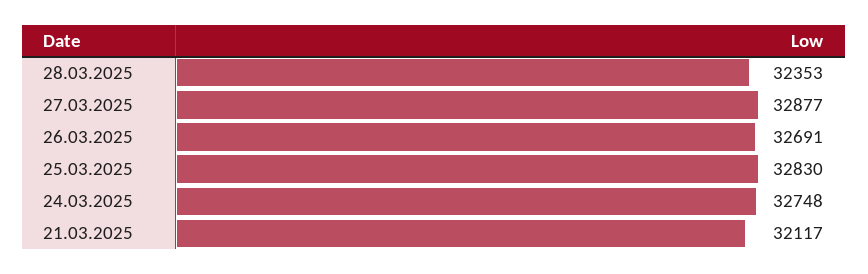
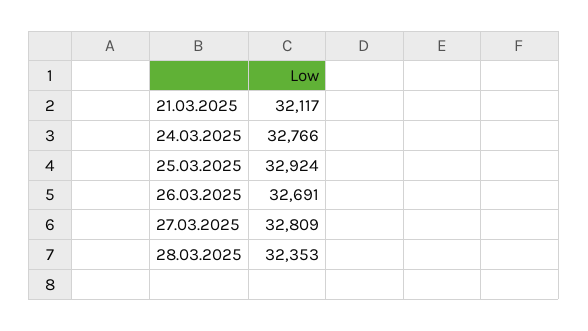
27.03.2025: 32877 -> 32809
25.03.2025: 32830 -> 32924
24.03.2025: 32748 -> 32766

